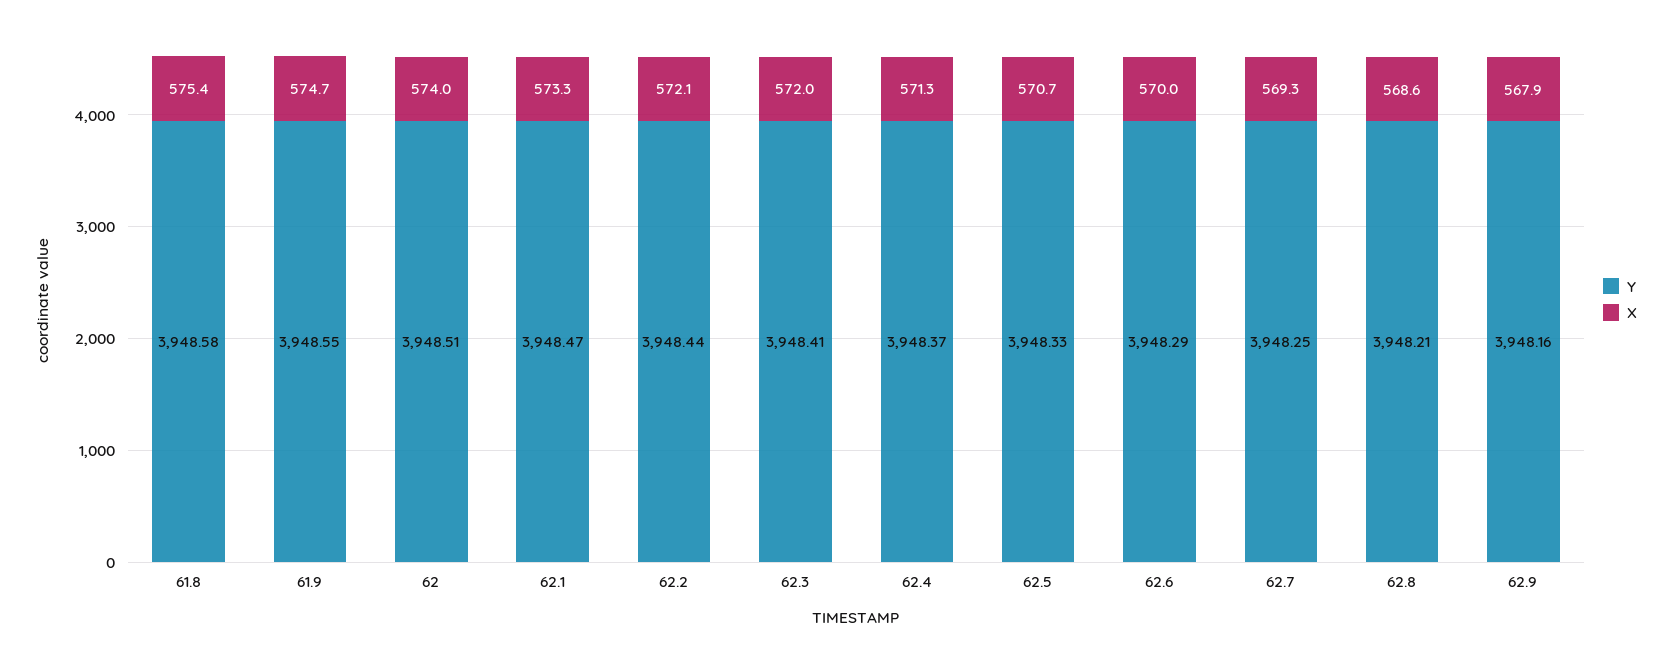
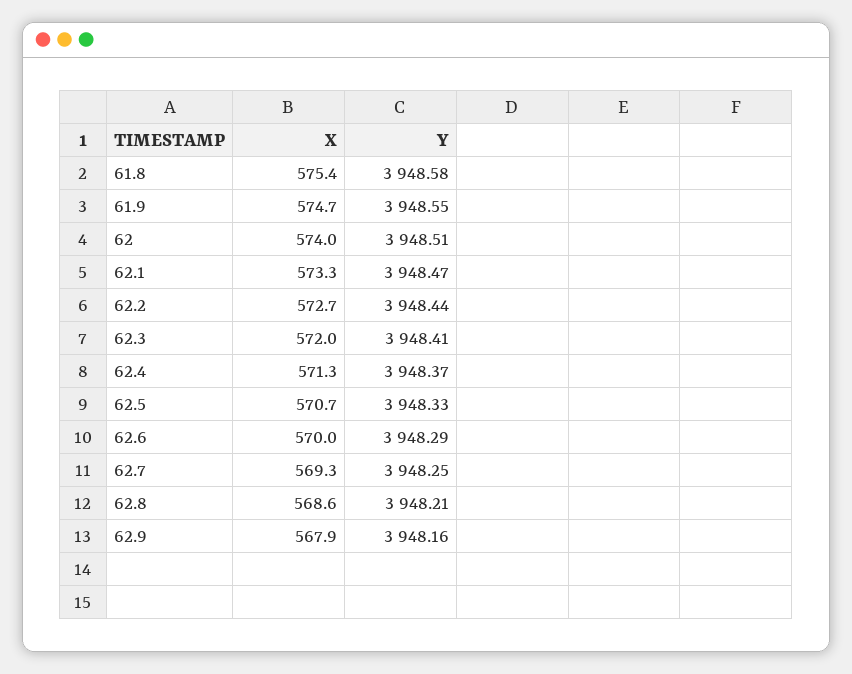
X, 62.2: 572.1 -> 572.7

